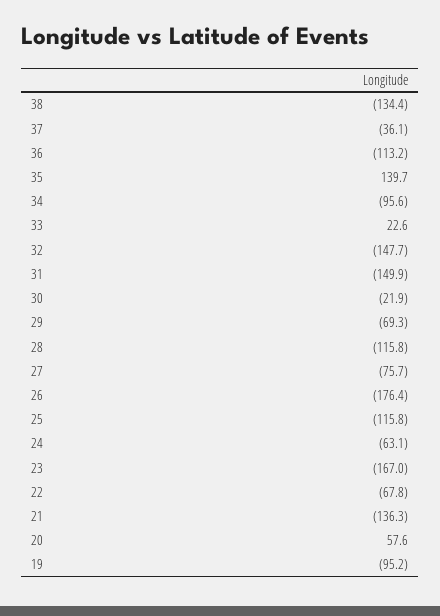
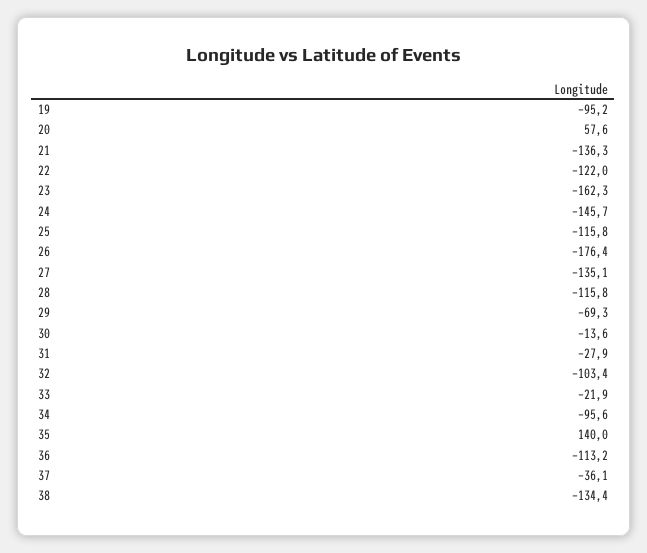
35: 139.7 -> 140
33: 22.6 -> -21.9
32: -147.7 -> -103.4
31: -149.9 -> -27.9
30: -21.9 -> -13.6
27: -75.7 -> -135.1
24: -63.1 -> -145.7
23: -167 -> -162.3
22: -67.8 -> -122

